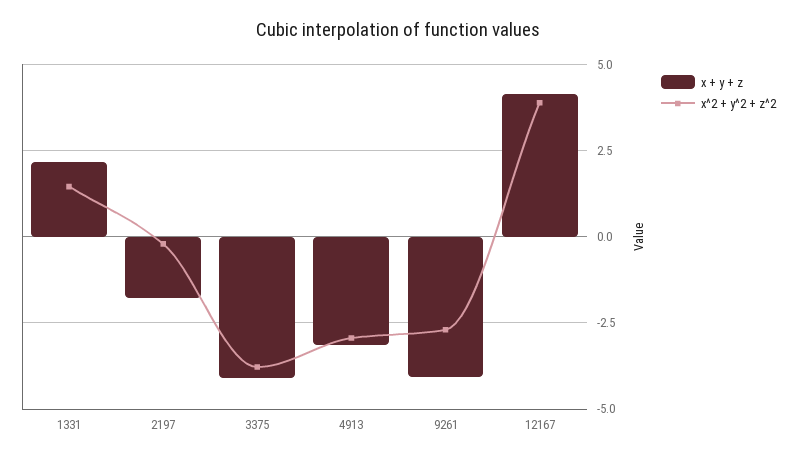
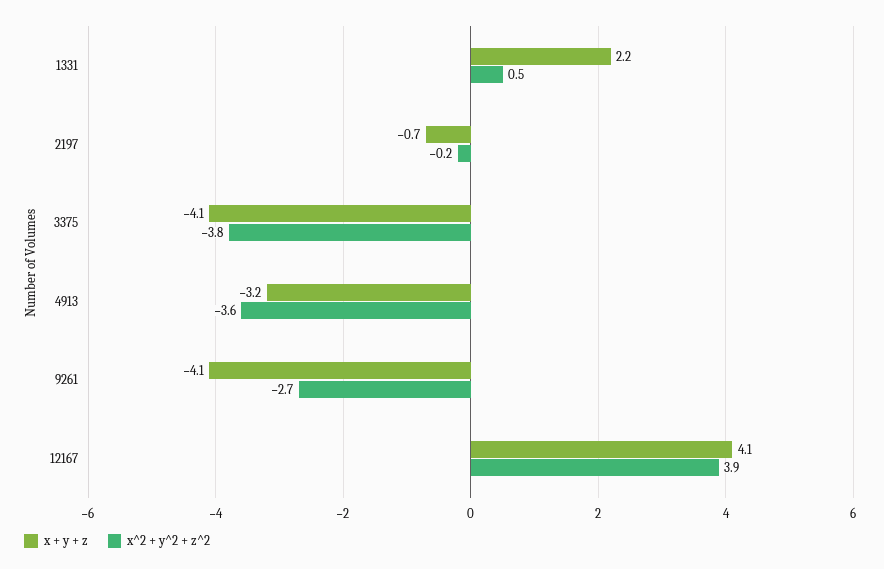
x^2 + y^2 + z^2, 1331: 1.5 -> 0.5
x + y + z, 2197: -1.75 -> -0.7
x^2 + y^2 + z^2, 4913: -3 -> -3.6

